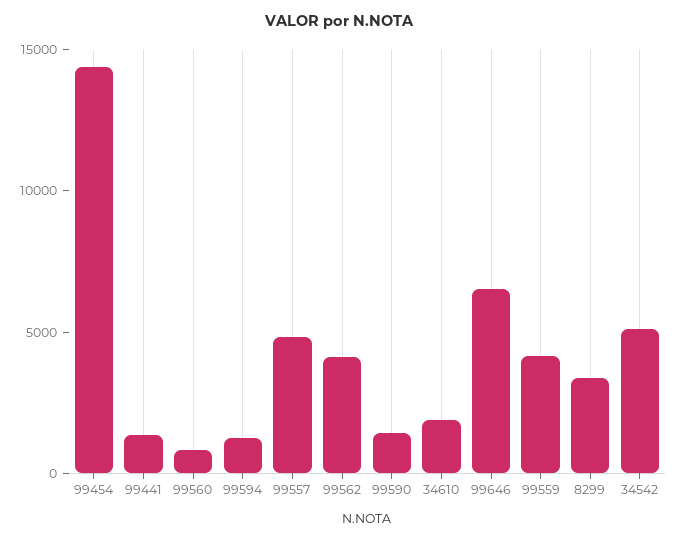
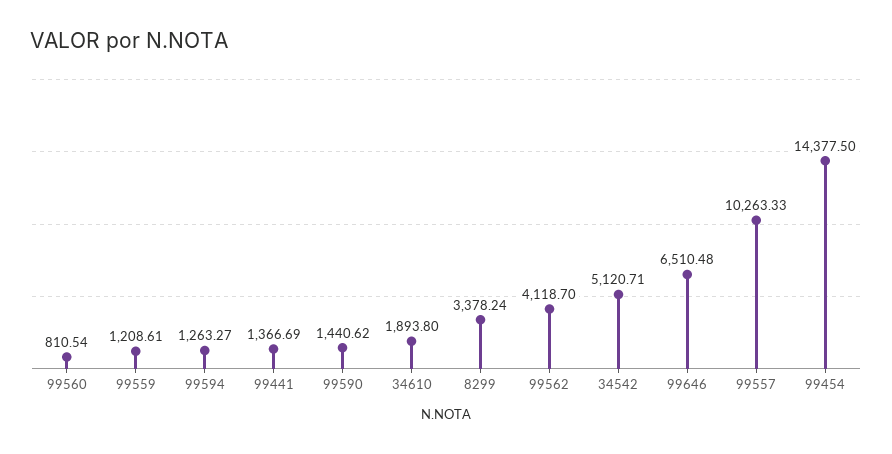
99557: 5000 -> 10263.33
99559: 4000 -> 1208.61

